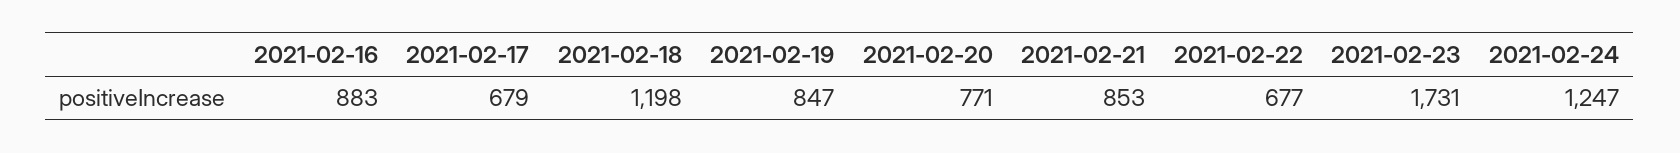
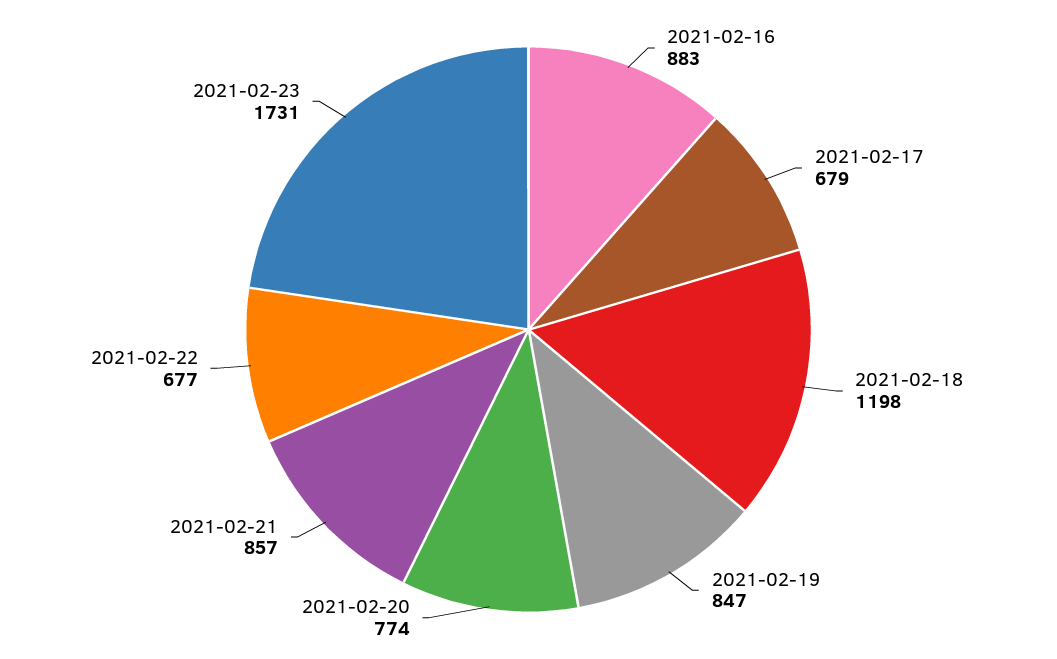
2021-02-20: 771 -> 774
2021-02-21: 853 -> 857
2021-02-24: 1247 -> none

